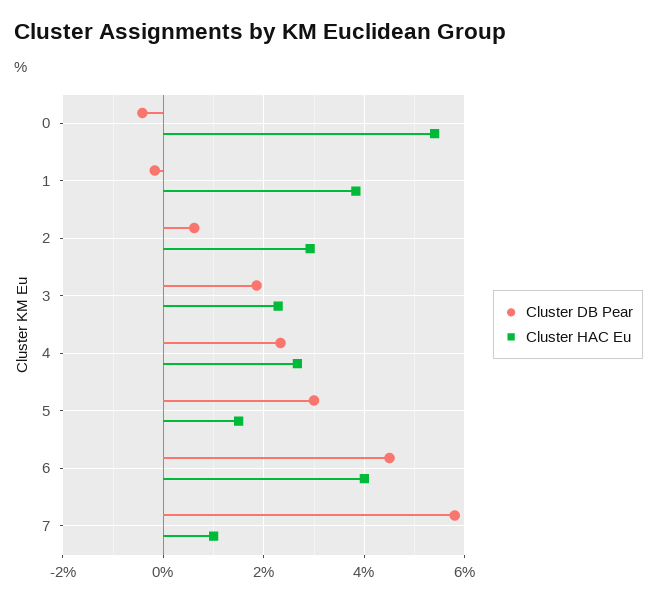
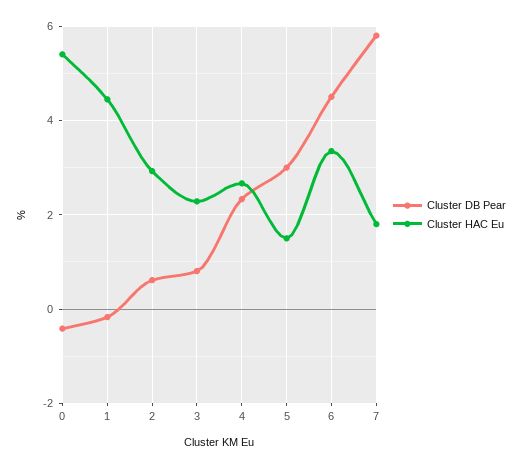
Cluster HAC Eu, 1: 3.8 -> 4.4
Cluster DB Pear, 3: 1.8 -> 0.8
Cluster HAC Eu, 6: 4 -> 3.4
Cluster HAC Eu, 7: 1 -> 1.8

